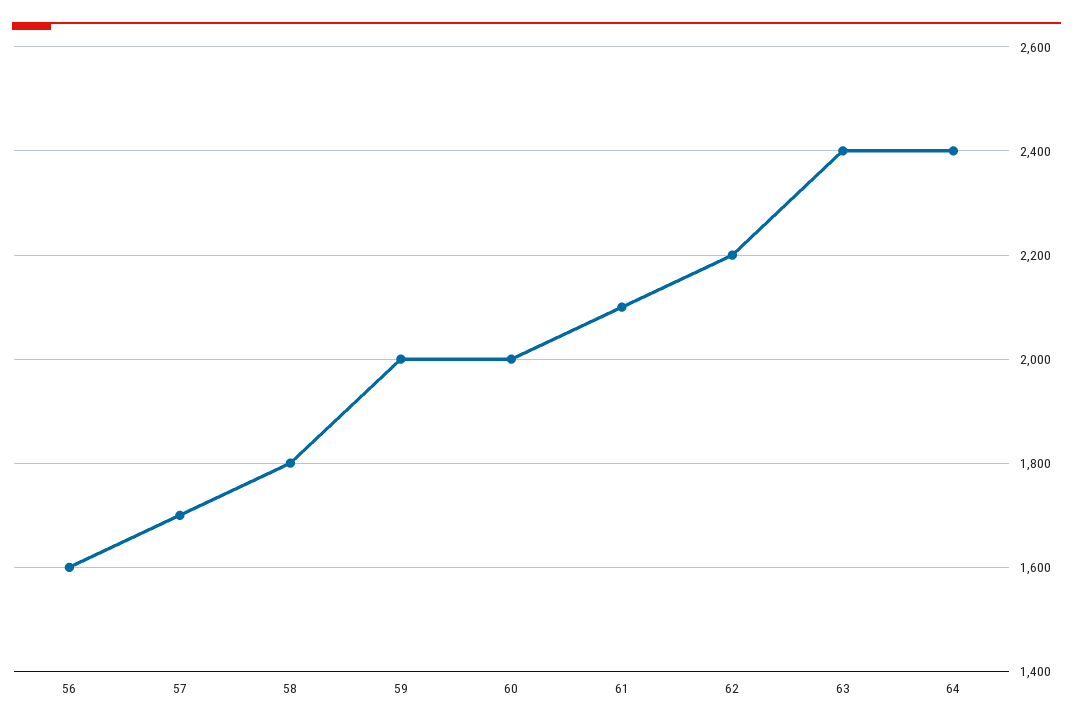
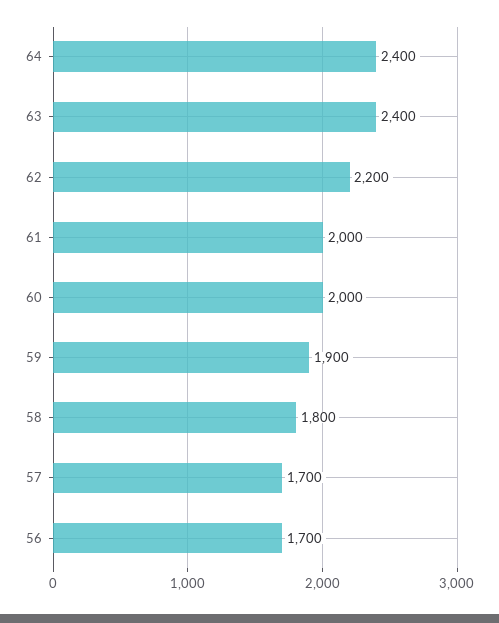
56: 1600 -> 1700
59: 2000 -> 1900
61: 2100 -> 2000

